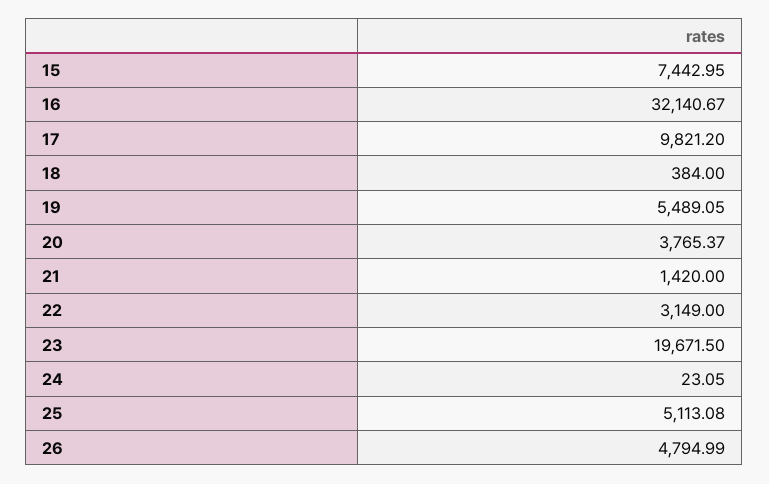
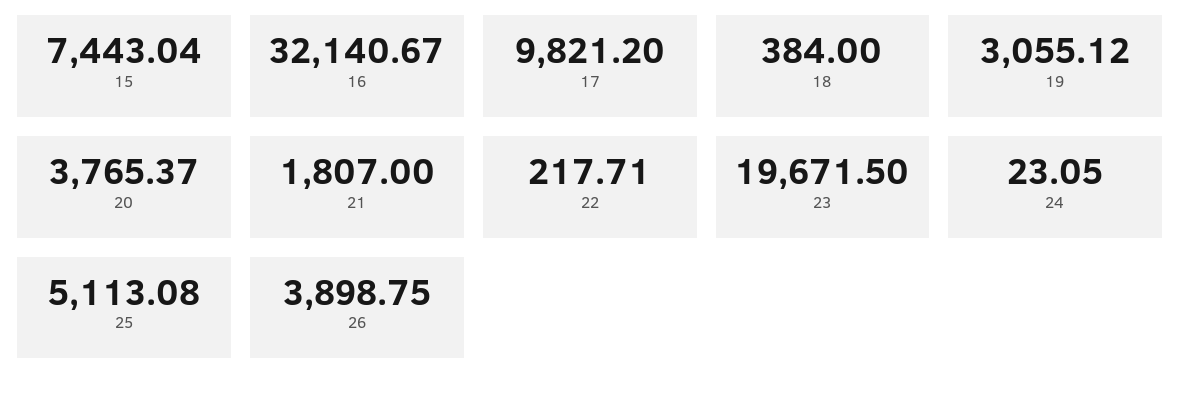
15: 7442.95 -> 7443.04
19: 5489.05 -> 3055.12
21: 1420 -> 1807
22: 3149 -> 217.71
26: 4794.99 -> 3898.75

